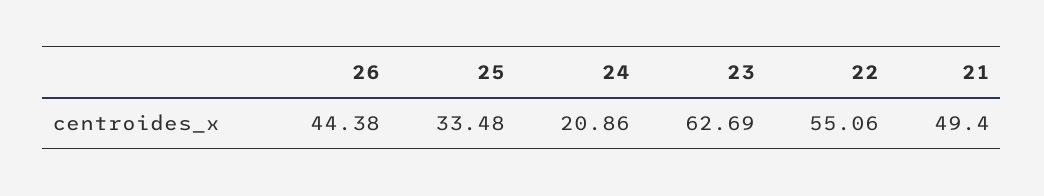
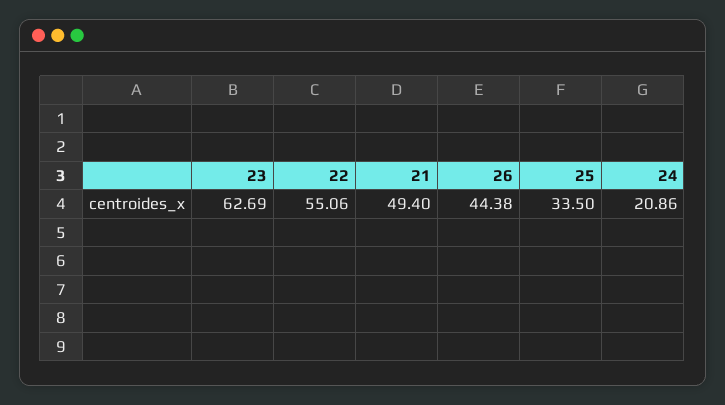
25: 33.48 -> 33.5

